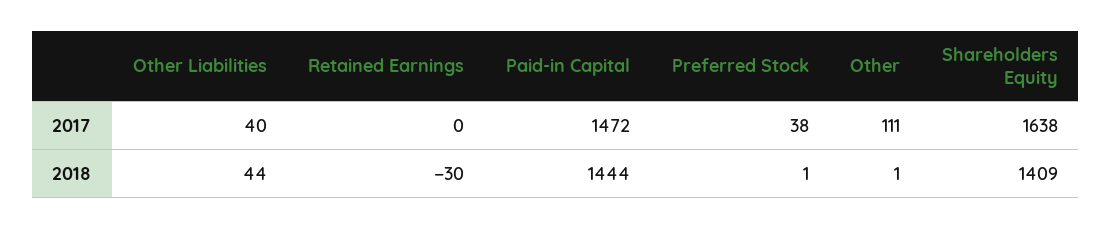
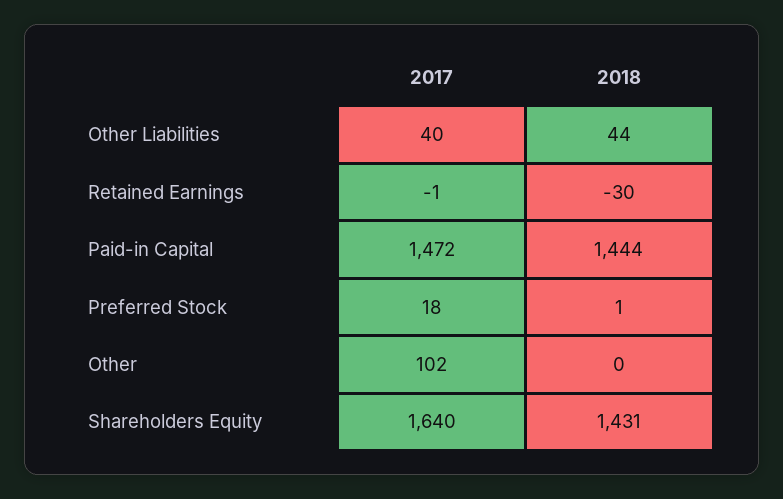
Retained Earnings, 2017: 0 -> -1
Preferred Stock, 2017: 38 -> 18
Other, 2017: 111 -> 102
Shareholders Equity, 2017: 1638 -> 1640
Other, 2018: 1 -> 0
Shareholders Equity, 2018: 1409 -> 1431

